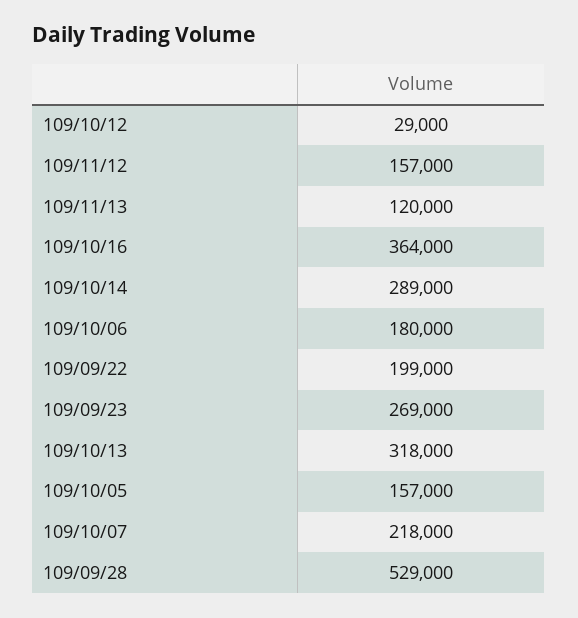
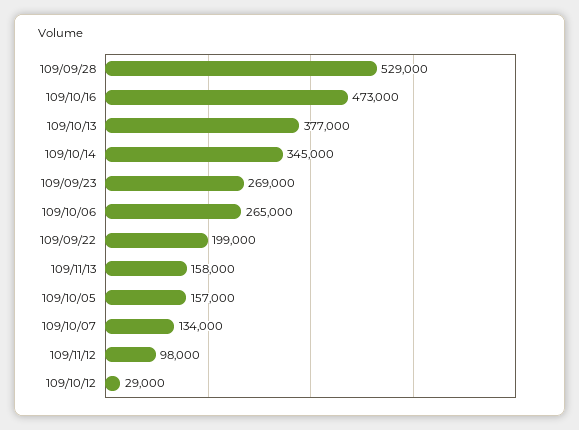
109/11/12: 157000 -> 98000
109/11/13: 120000 -> 158000
109/10/16: 364000 -> 473000
109/10/14: 289000 -> 345000
109/10/06: 180000 -> 265000
109/10/13: 318000 -> 377000
109/10/07: 218000 -> 134000

